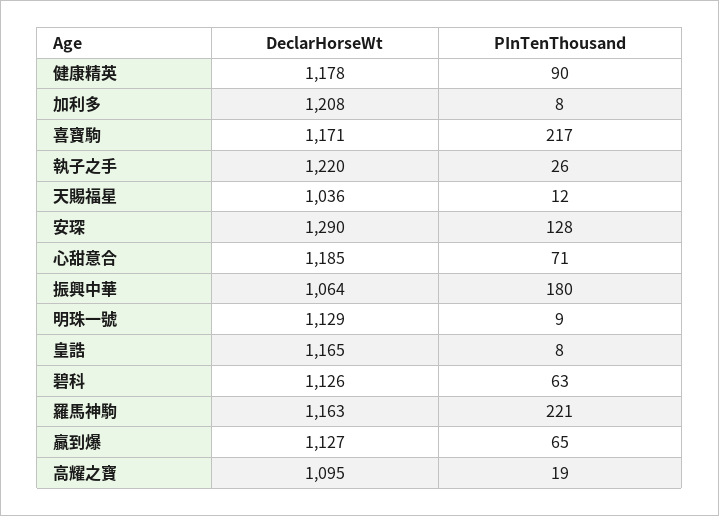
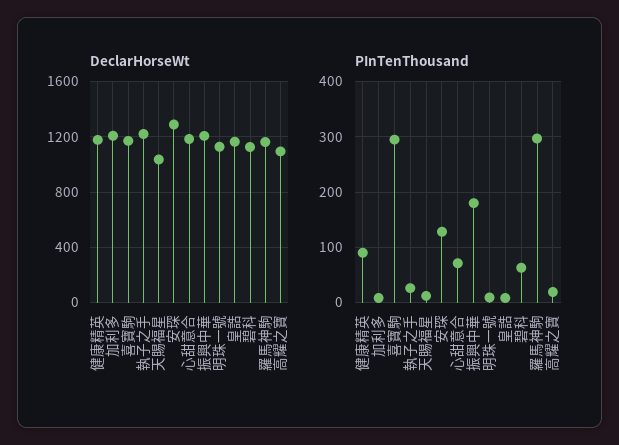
PInTenThousand, 喜寶駒: 217 -> 300
DeclarHorseWt, 振興中華: 1064 -> 1200
PInTenThousand, 羅馬神駒: 221 -> 300
DeclarHorseWt, 贏到爆: 1127 -> none
PInTenThousand, 贏到爆: 65 -> none

